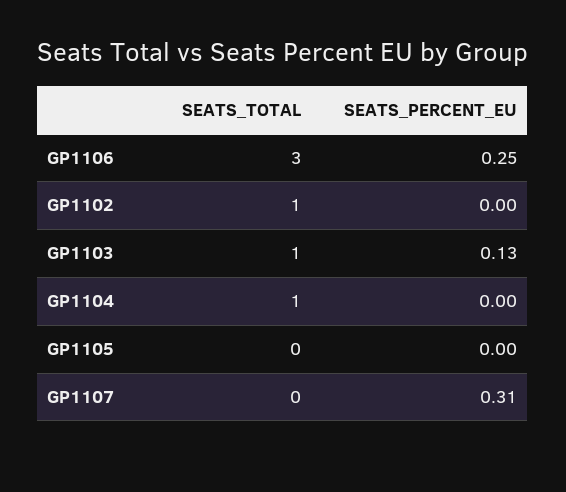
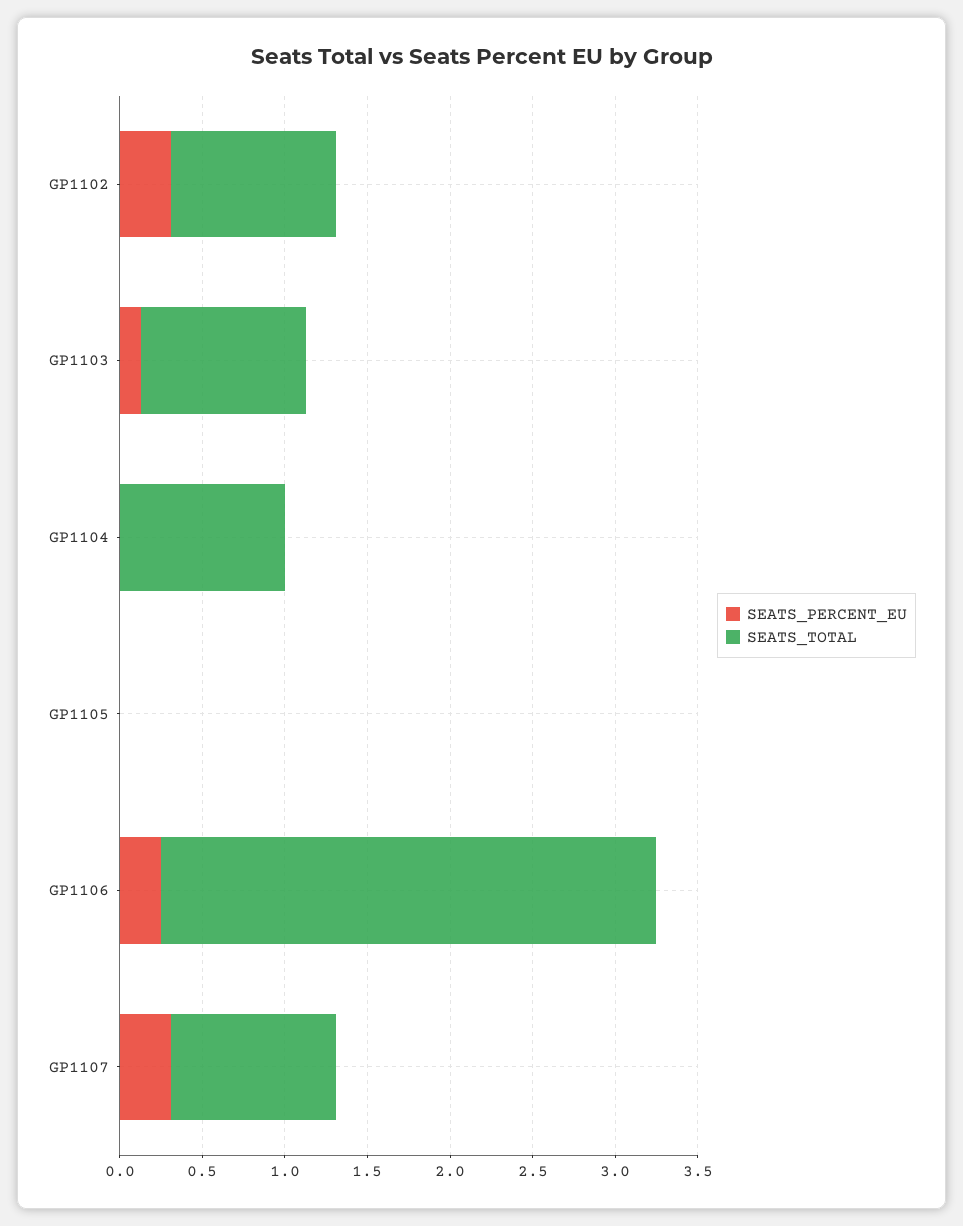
SEATS_PERCENT_EU, GP1102: 0 -> 0.3
SEATS_TOTAL, GP1107: 0 -> 1

